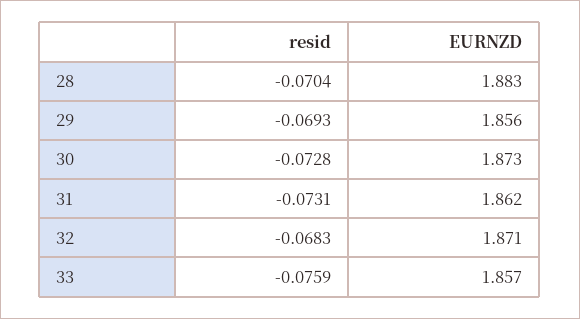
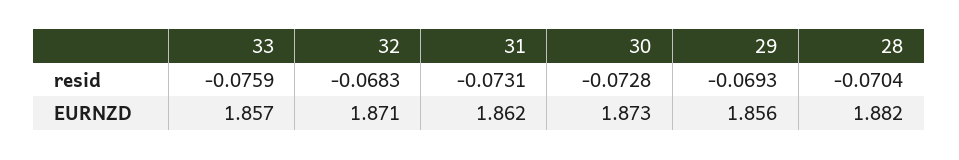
EURNZD, 28: 1.883 -> 1.882

